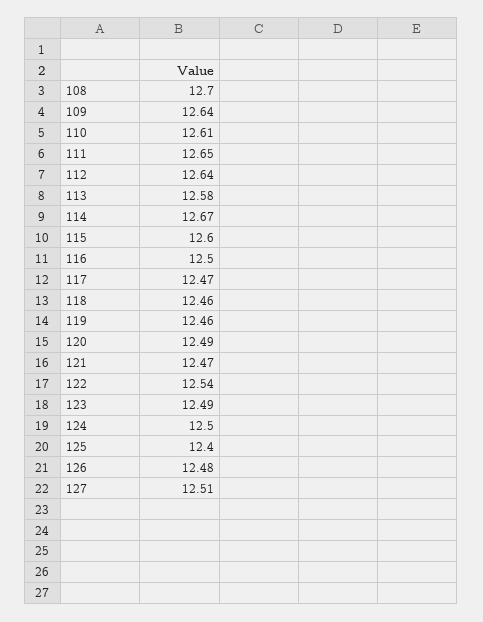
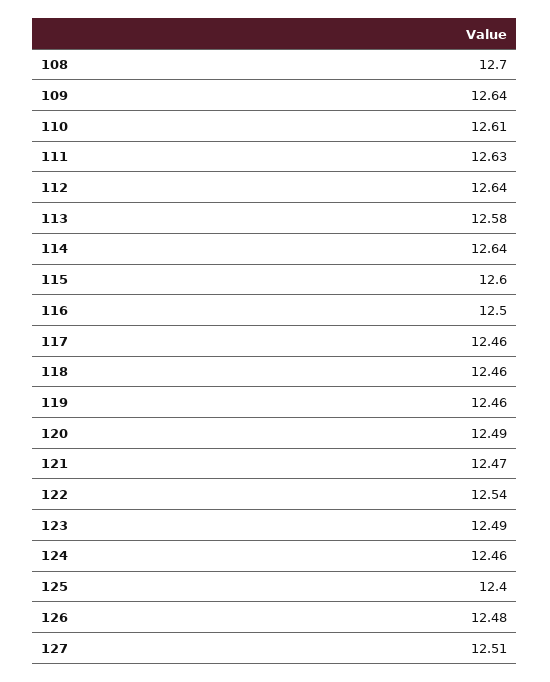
111: 12.65 -> 12.63
114: 12.67 -> 12.64
117: 12.47 -> 12.46
124: 12.5 -> 12.46

